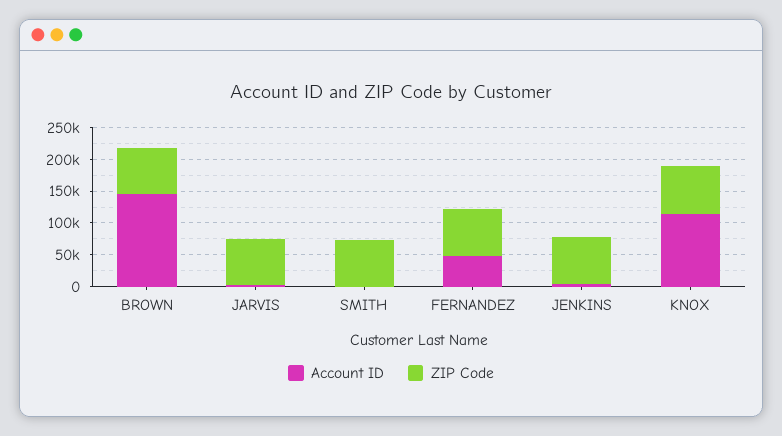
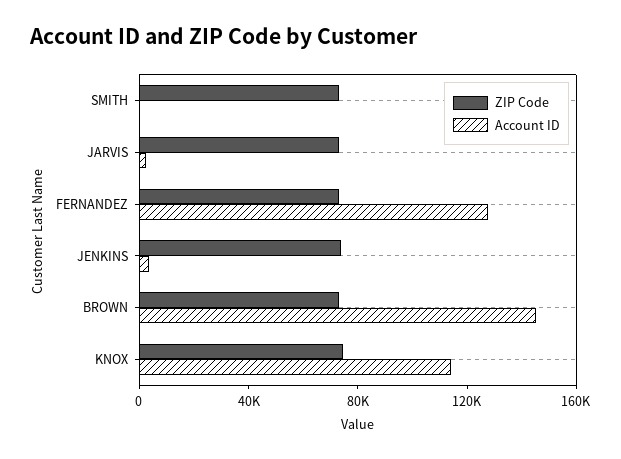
Account ID, FERNANDEZ: 50000 -> 130000

